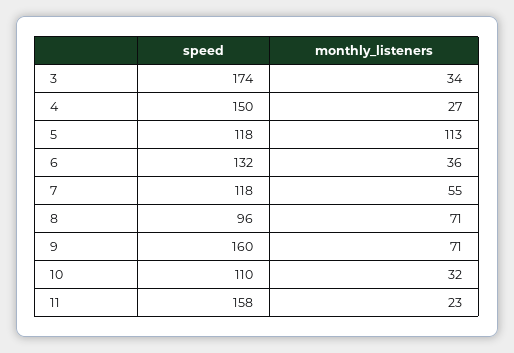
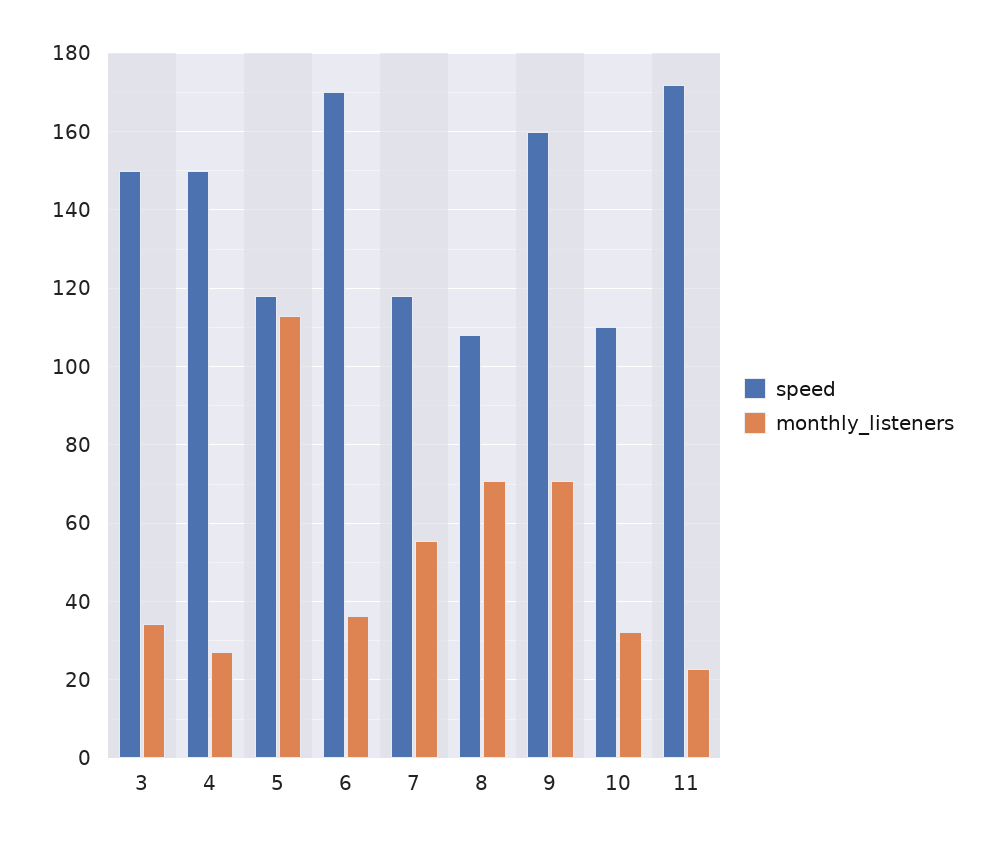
speed, 3: 174 -> 150
speed, 6: 132 -> 170
speed, 8: 96 -> 108
speed, 11: 158 -> 172

